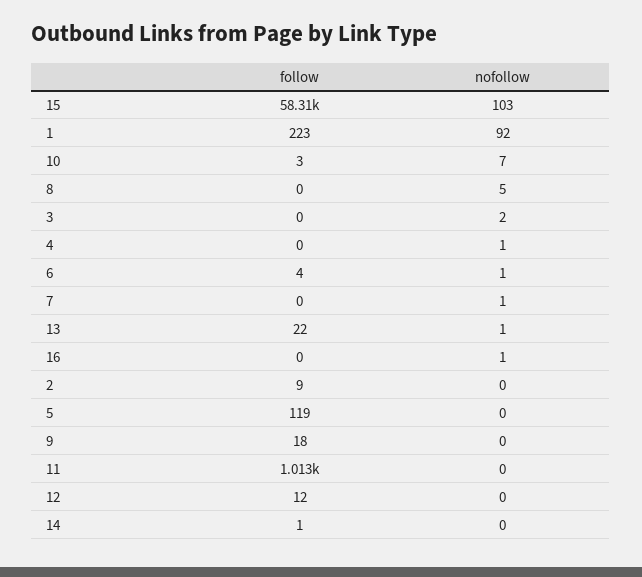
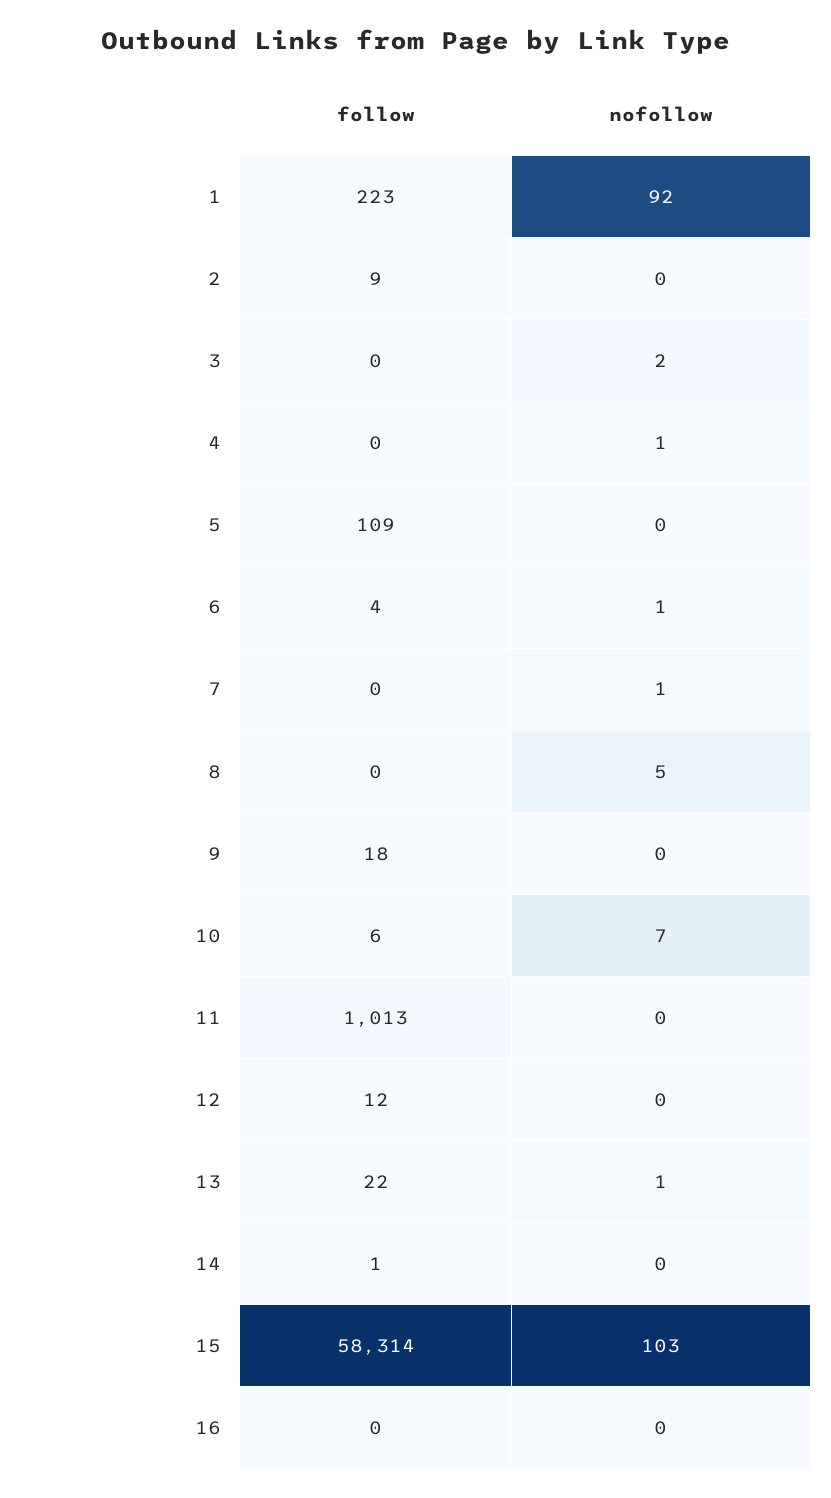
follow, 10: 3 -> 6
nofollow, 16: 1 -> 0
follow, 5: 119 -> 109

